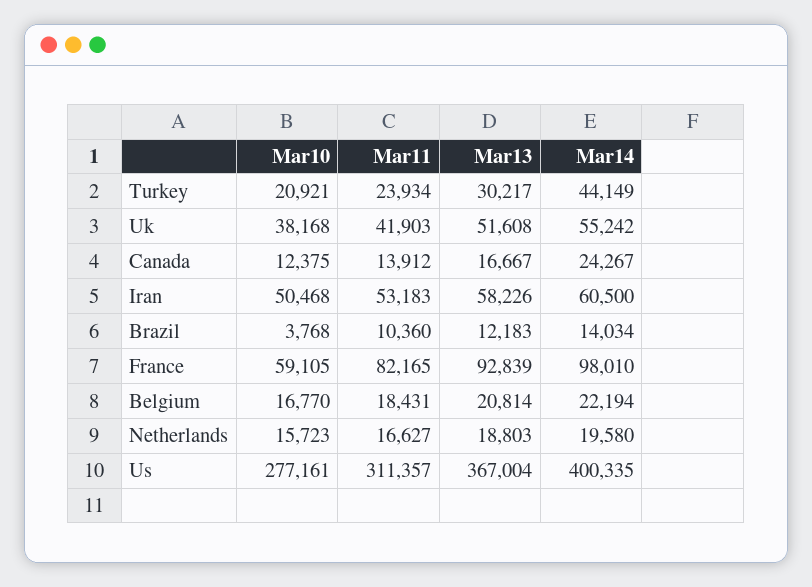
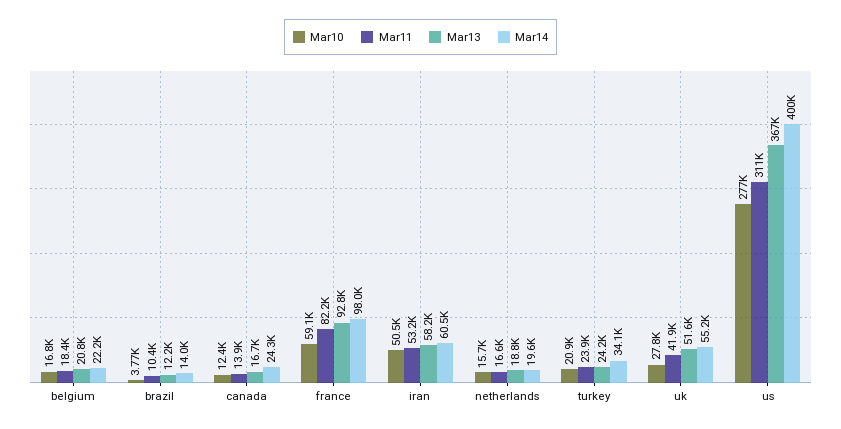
Mar13, Turkey: 30217 -> 24200
Mar14, Turkey: 44149 -> 34100
Mar10, Uk: 38168 -> 27800

